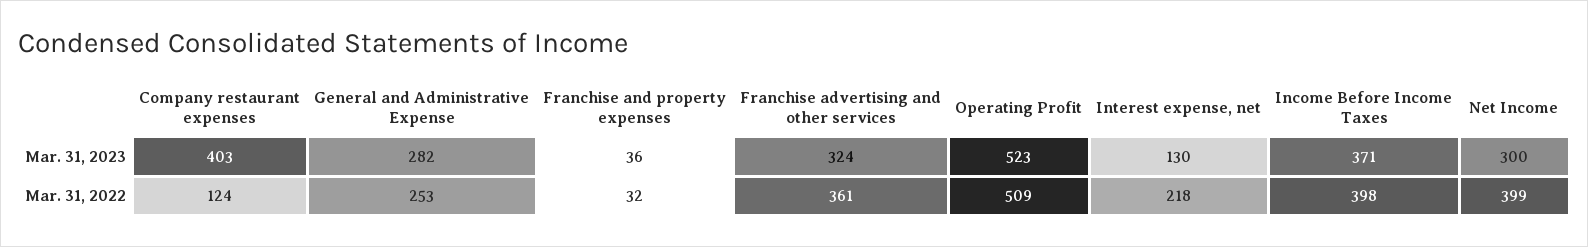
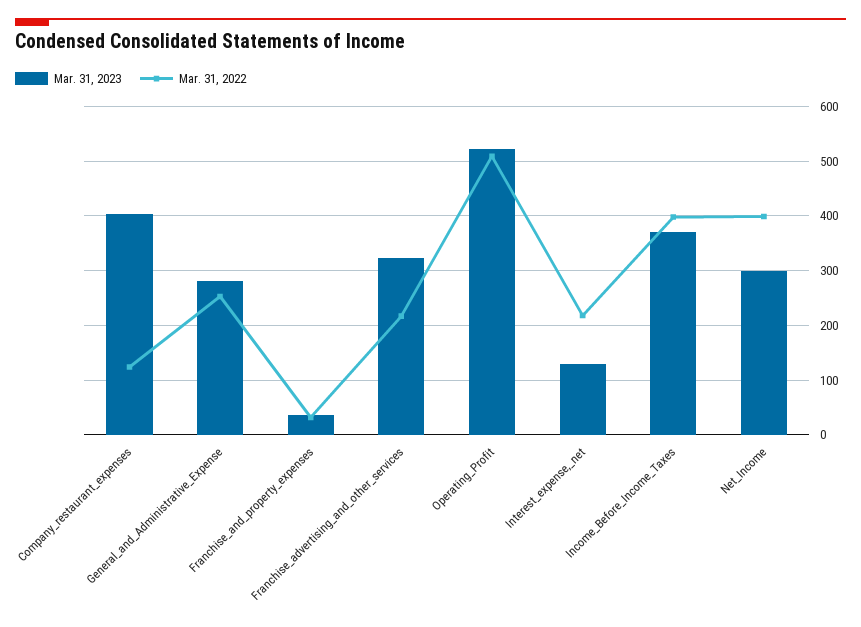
Mar. 31, 2022, Franchise advertising and other services: 361 -> 220

